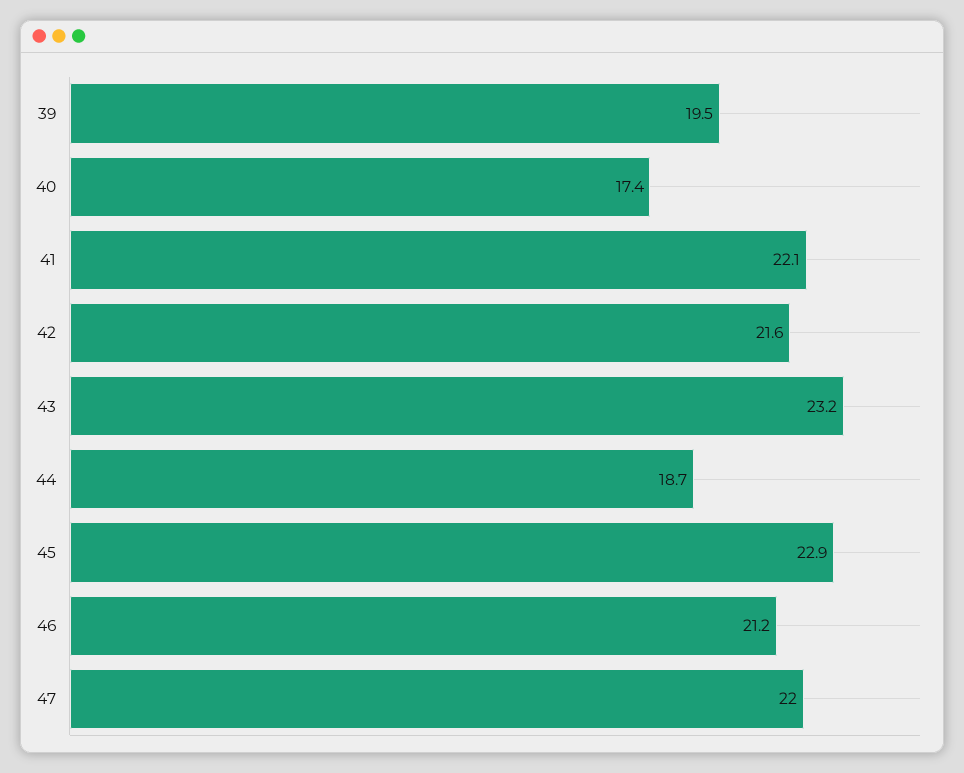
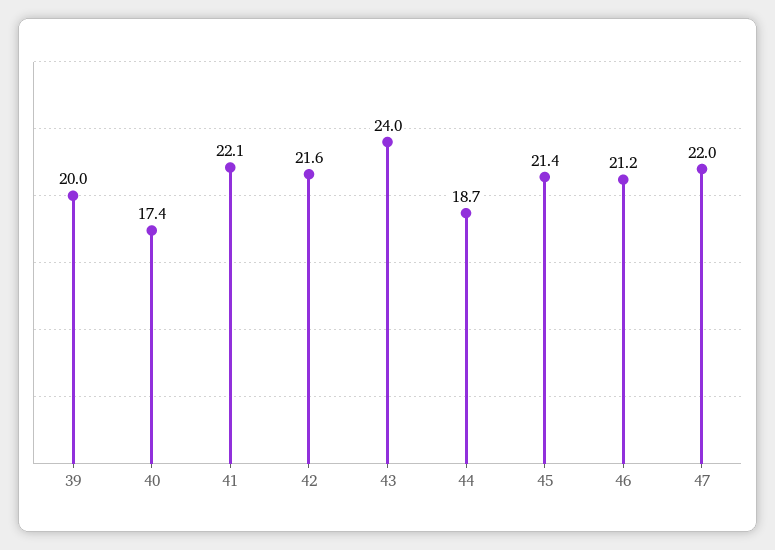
39: 19.5 -> 20
43: 23.2 -> 24
45: 22.9 -> 21.4

